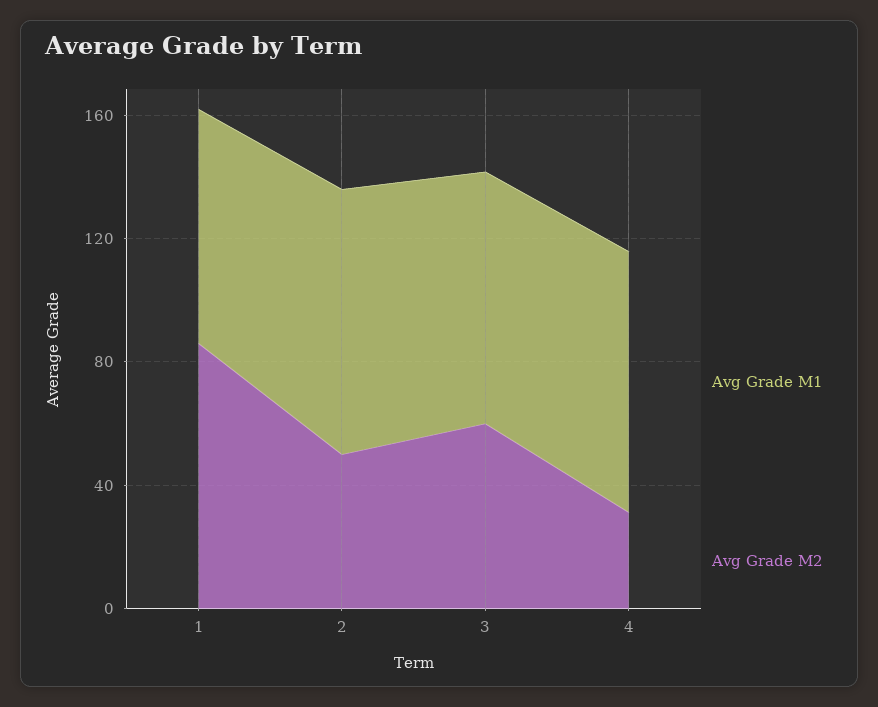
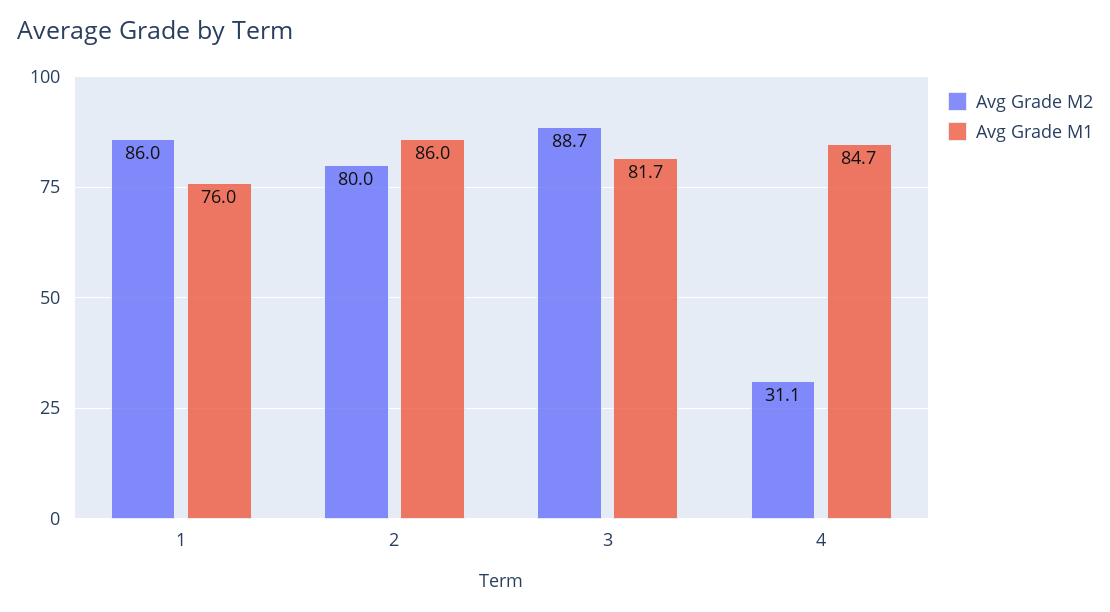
Avg Grade M2, 2: 50 -> 80
Avg Grade M2, 3: 60 -> 88.7

